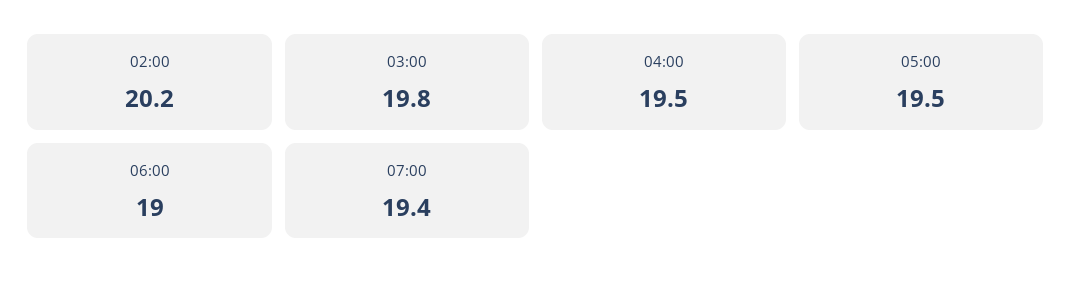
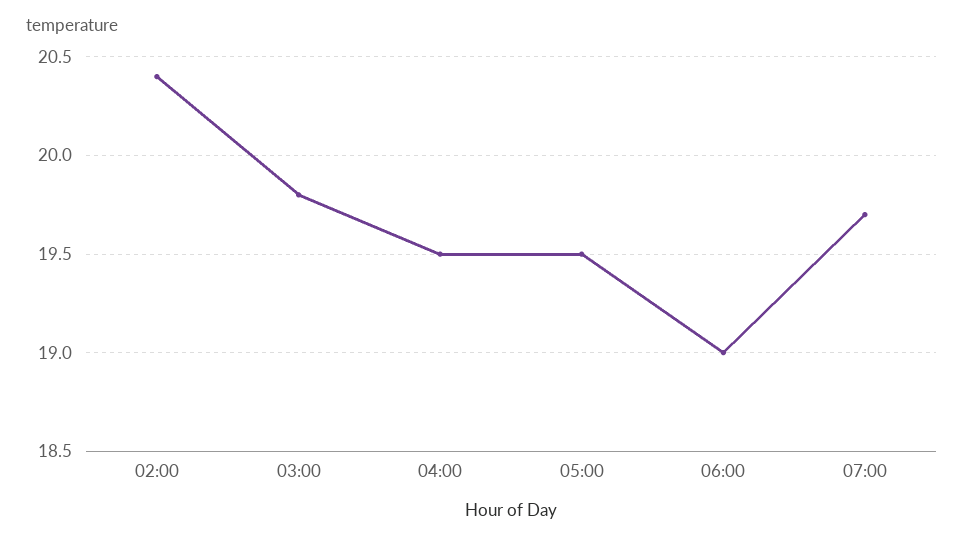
02:00: 20.2 -> 20.4
07:00: 19.4 -> 19.7

